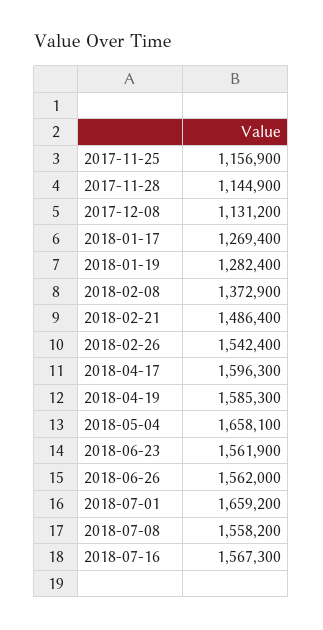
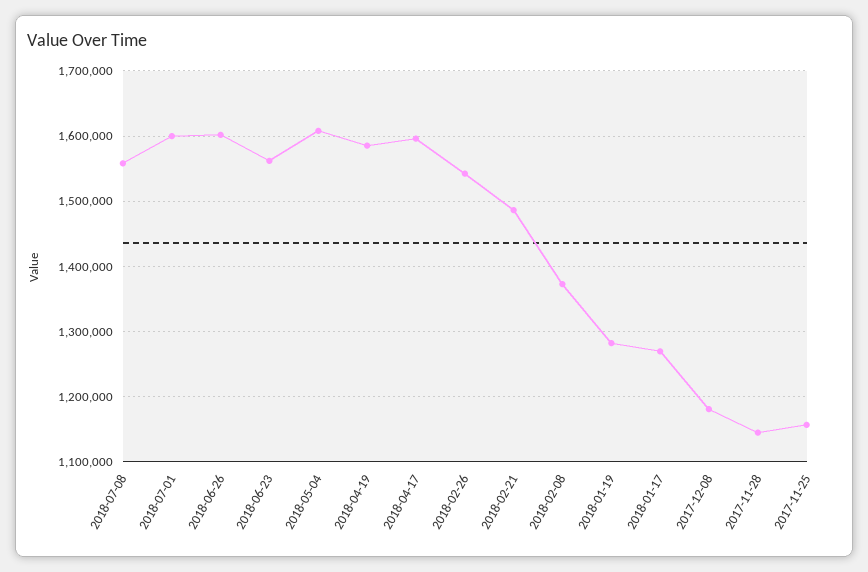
2017-12-08: 1131200 -> 1180000
2018-05-04: 1658100 -> 1610000
2018-06-26: 1562000 -> 1600000
2018-07-01: 1659200 -> 1600000
2018-07-16: 1567300 -> none

